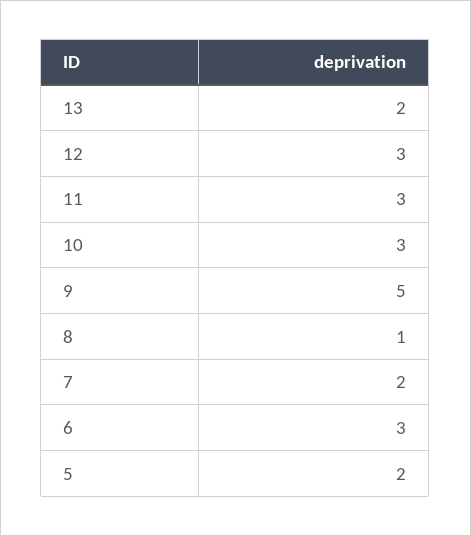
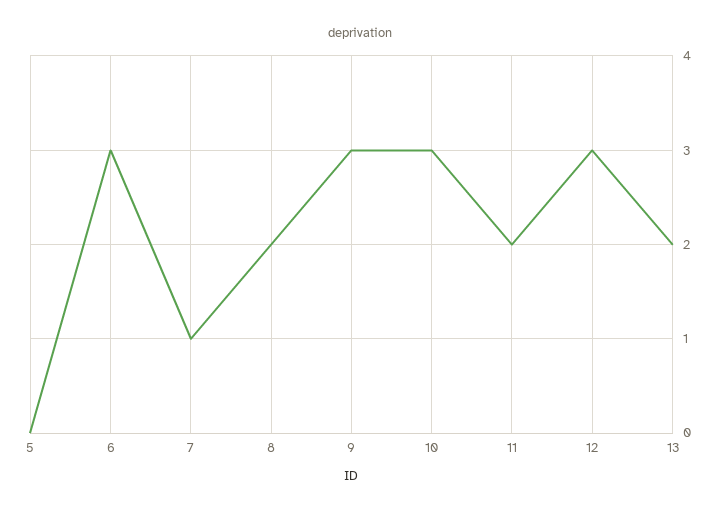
11: 3 -> 2
9: 5 -> 3
8: 1 -> 2
7: 2 -> 1
5: 2 -> 0

